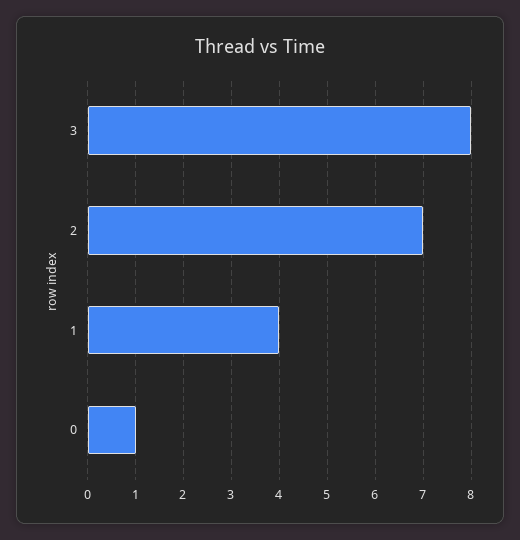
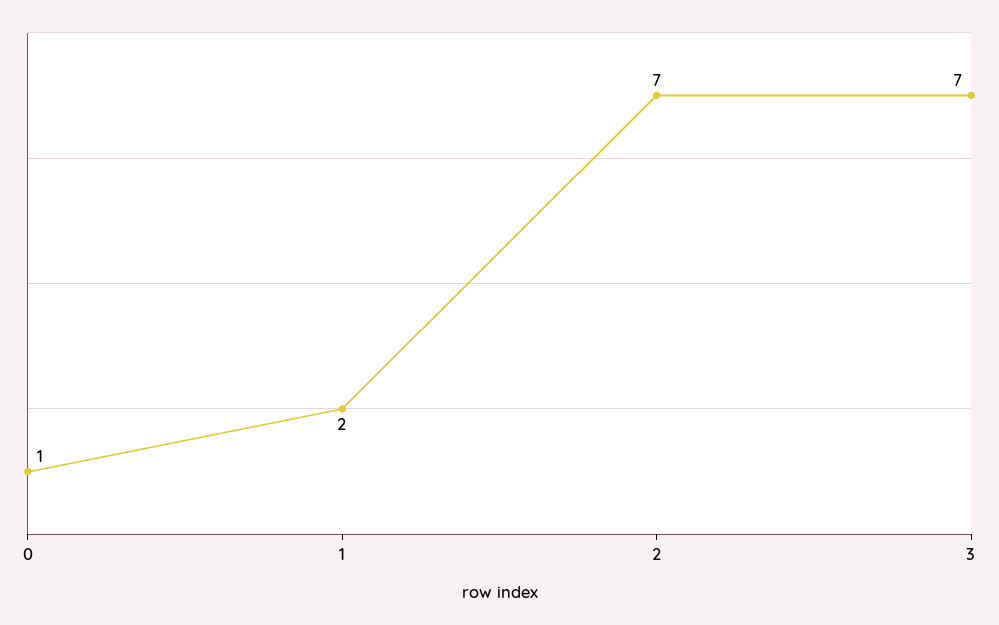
3: 8 -> 7
1: 4 -> 2

